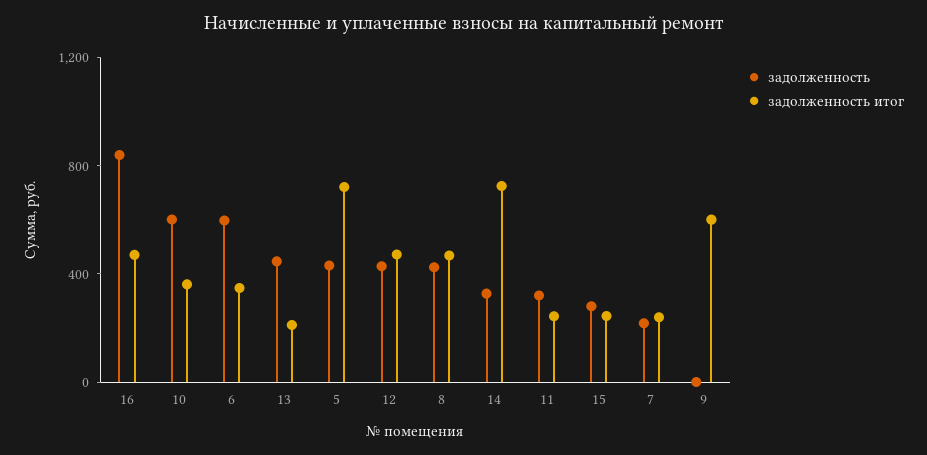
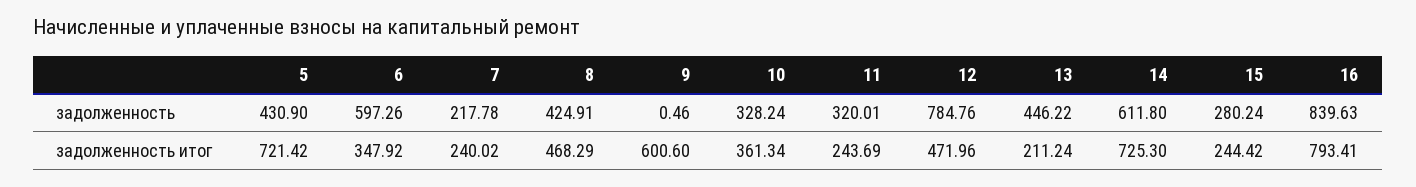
задолженность итог, 16: 500 -> 793.41
задолженность, 10: 600 -> 328.24
задолженность, 12: 400 -> 784.76
задолженность, 14: 300 -> 611.8

